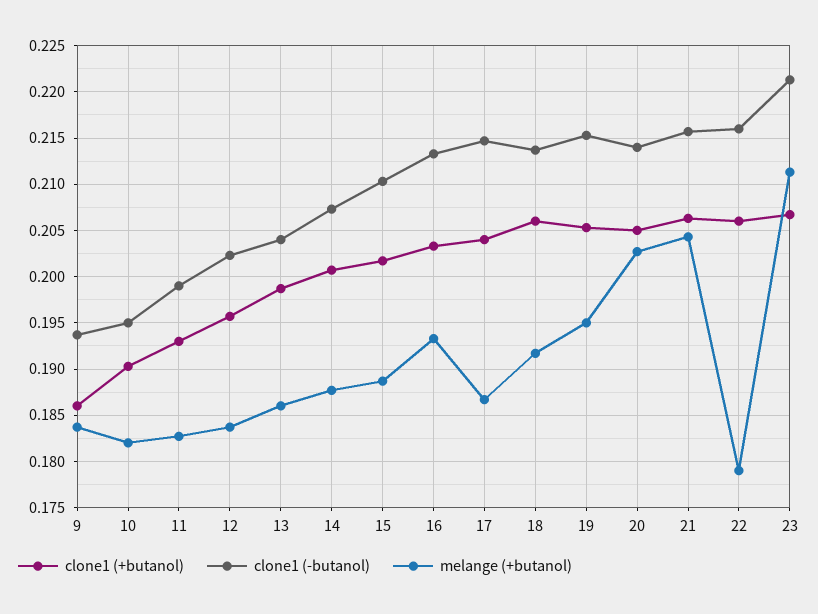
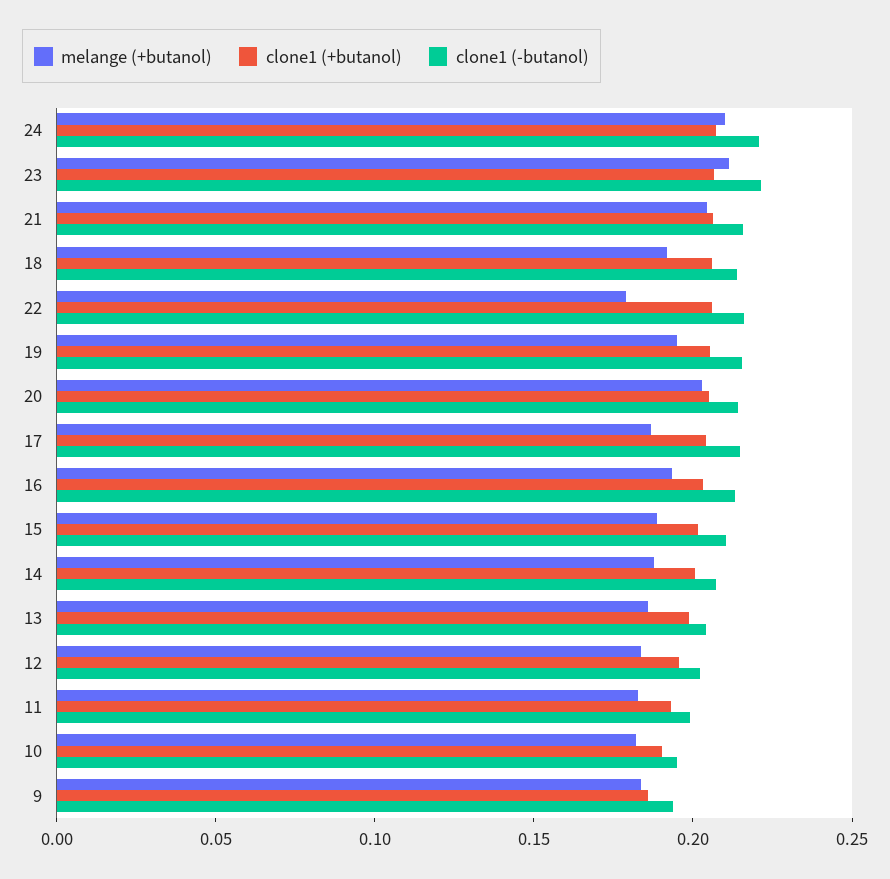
melange (+butanol), 24: none -> 0.21
clone1 (+butanol), 24: none -> 0.21
clone1 (-butanol), 24: none -> 0.22

